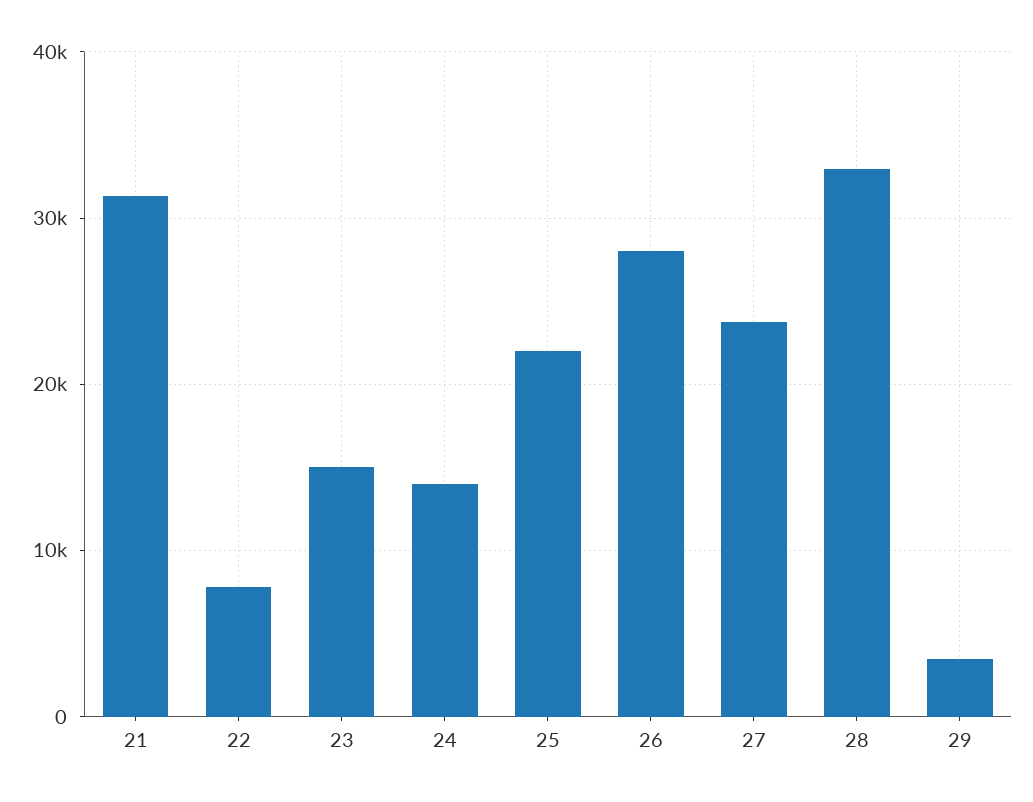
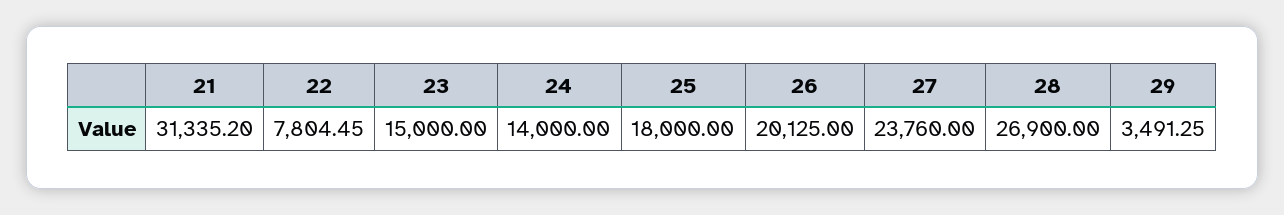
25: 22000 -> 18000
26: 28000 -> 20125
28: 33000 -> 26900

